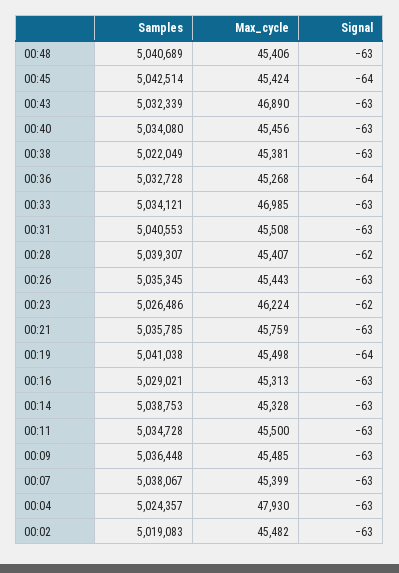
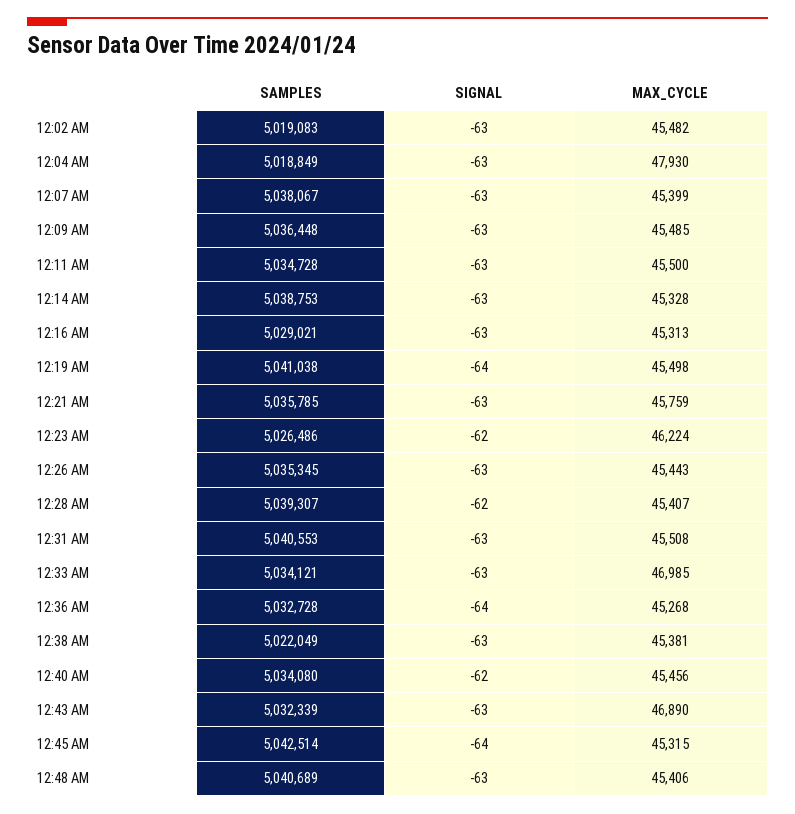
Max_cycle, 00:45: 45424 -> 45315
Signal, 00:40: -63 -> -62
Samples, 00:04: 5024357 -> 5018849

